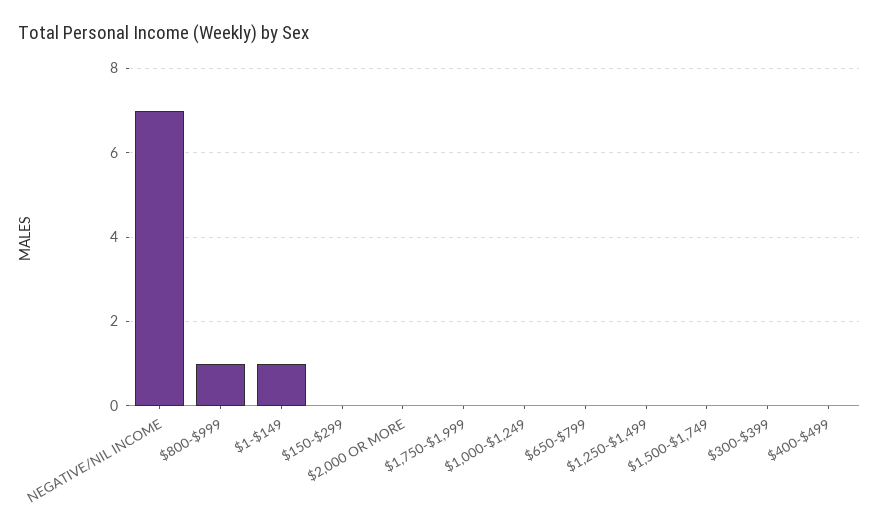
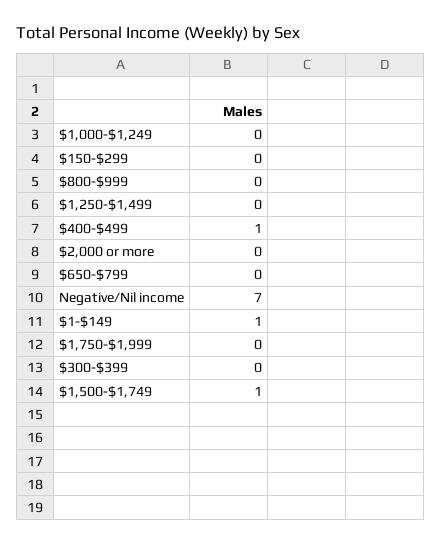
$800-$999: 1 -> 0
$1,500-$1,749: 0 -> 1
$400-$499: 0 -> 1

